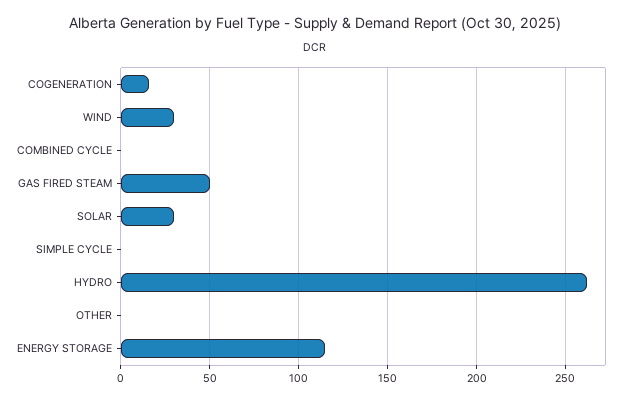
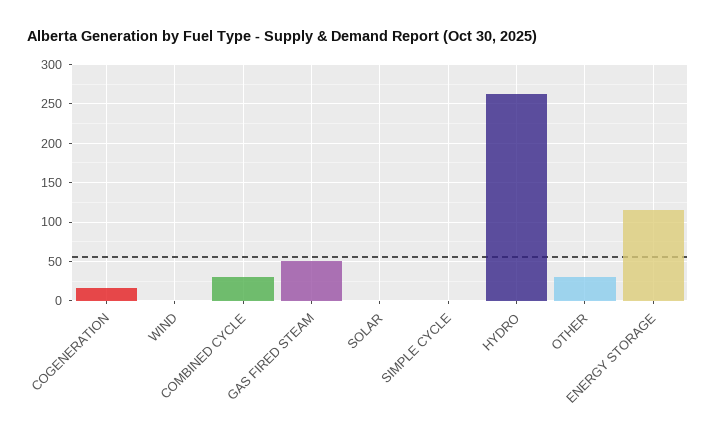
WIND: 30 -> 0
COMBINED CYCLE: 0 -> 30
SOLAR: 30 -> 0
OTHER: 0 -> 30

